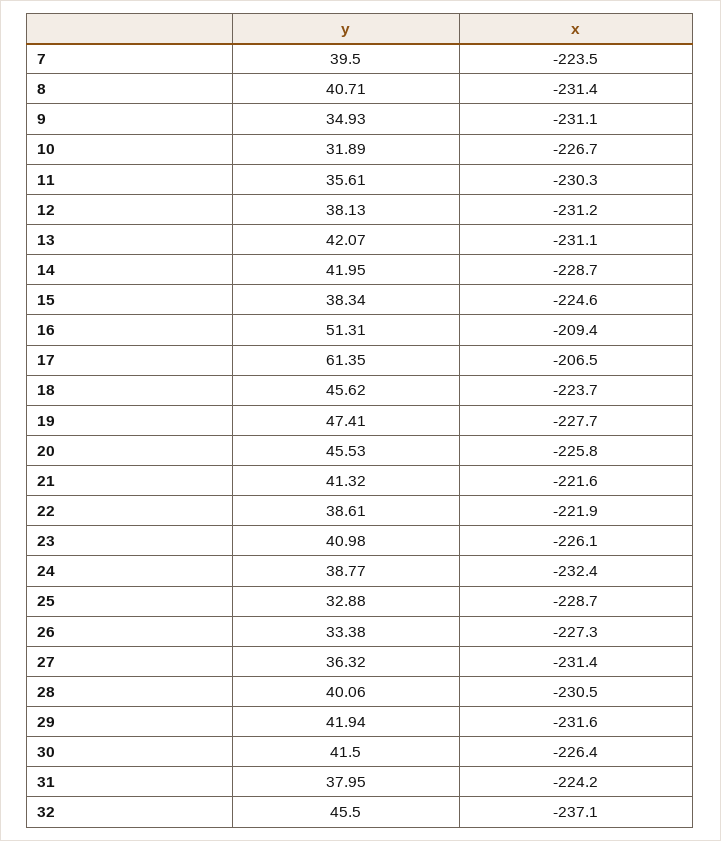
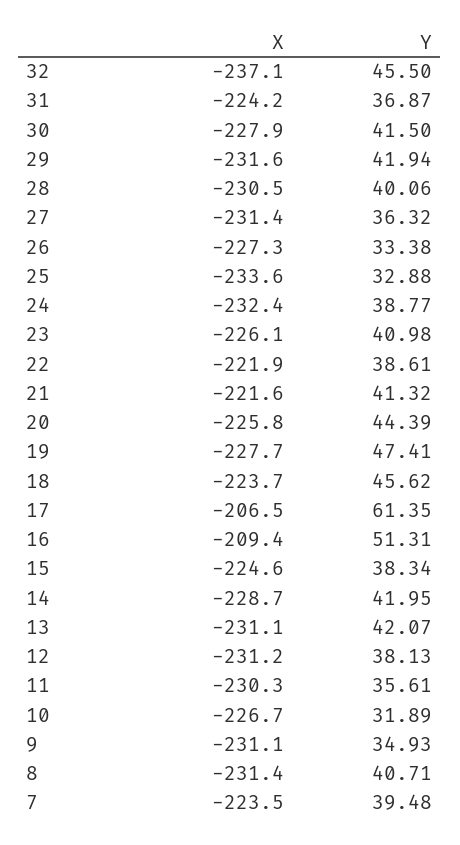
y, 7: 39.5 -> 39.48
y, 20: 45.53 -> 44.39
x, 25: -228.7 -> -233.6
x, 30: -226.4 -> -227.9
y, 31: 37.95 -> 36.87

